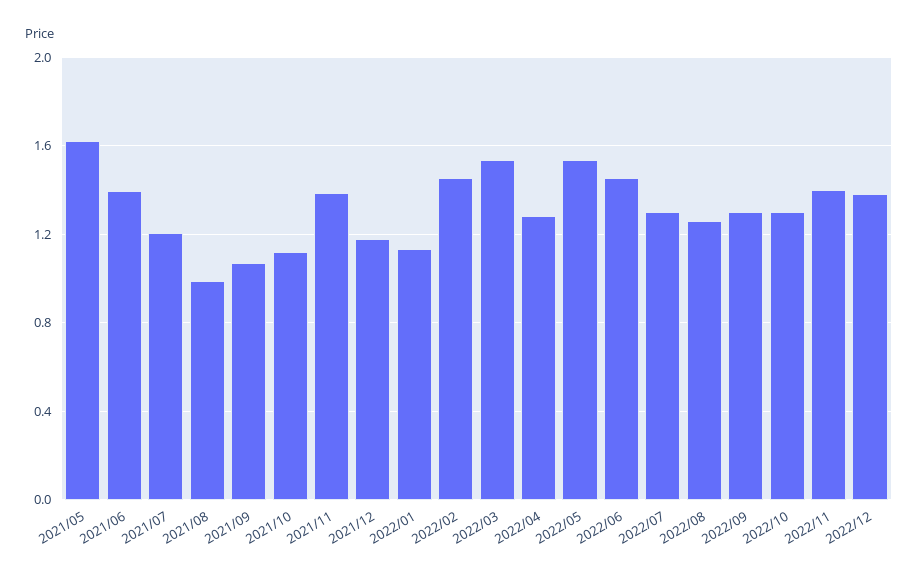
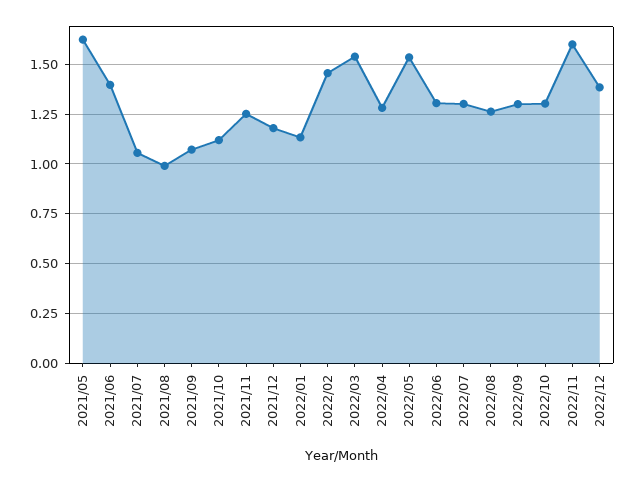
2021/07: 1.2 -> 1.05
2021/11: 1.4 -> 1.25
2022/06: 1.45 -> 1.3
2022/11: 1.4 -> 1.6

